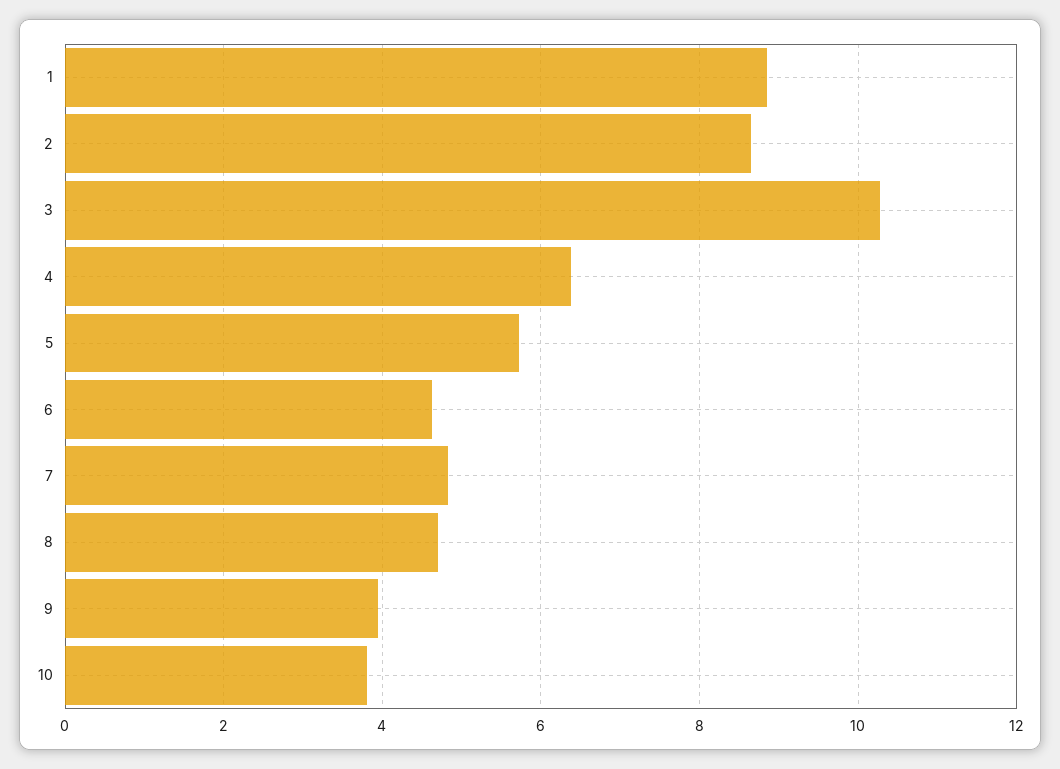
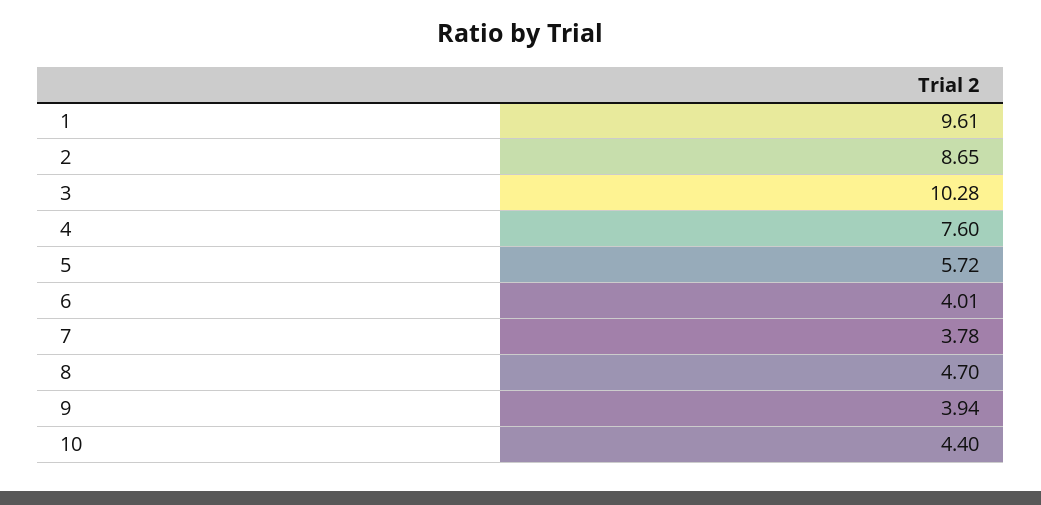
1: 8.8 -> 9.61
4: 6.4 -> 7.6
6: 4.6 -> 4.01
7: 4.8 -> 3.78
10: 3.8 -> 4.4

